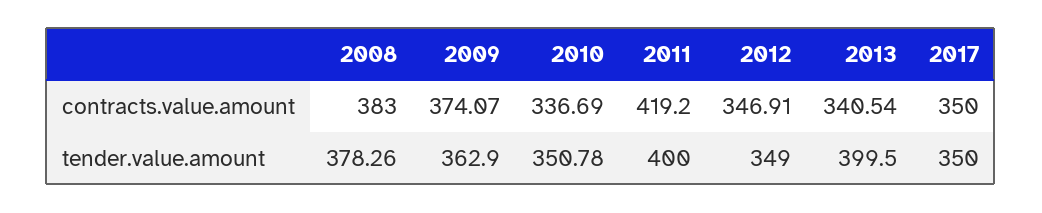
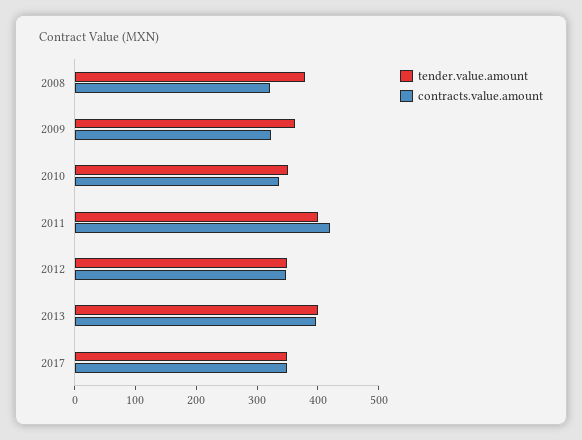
contracts.value.amount, 2008: 383 -> 320
contracts.value.amount, 2009: 374.07 -> 320
contracts.value.amount, 2013: 340.54 -> 400

